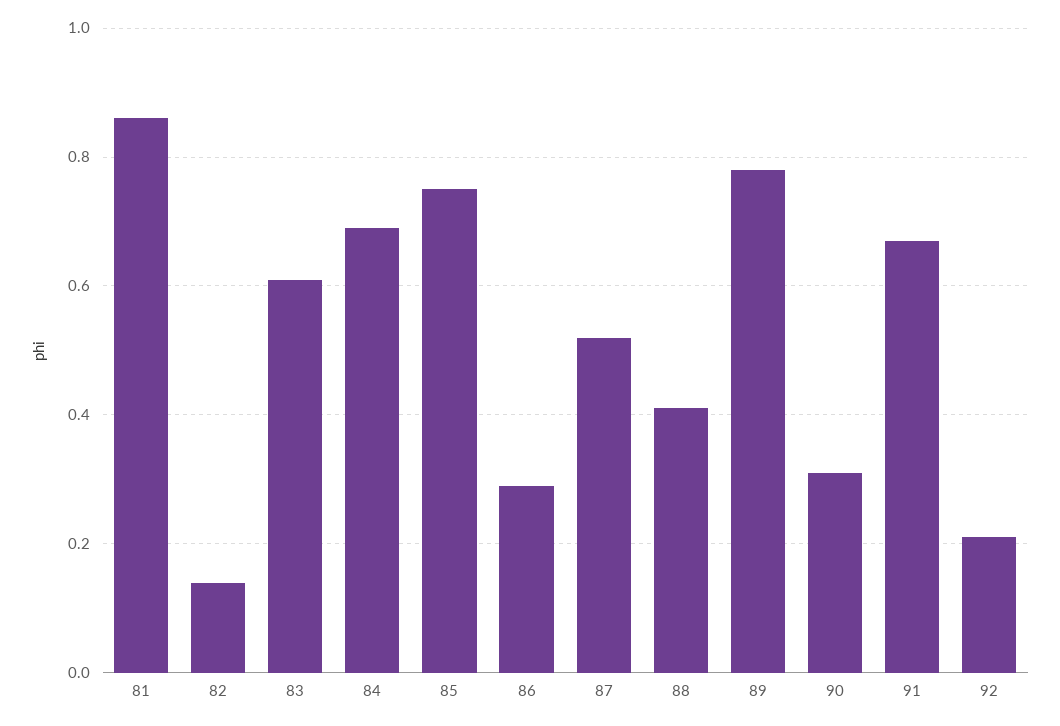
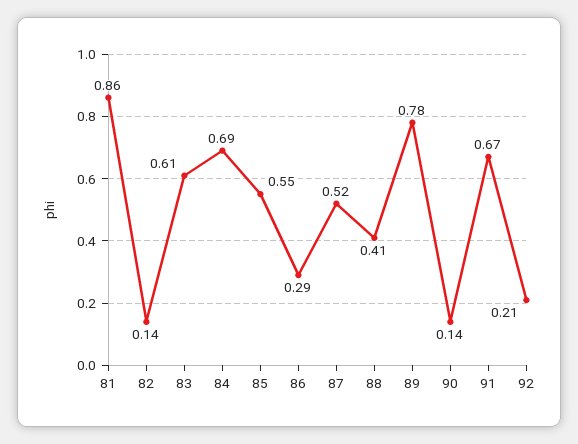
85: 0.75 -> 0.55
90: 0.3 -> 0.14

